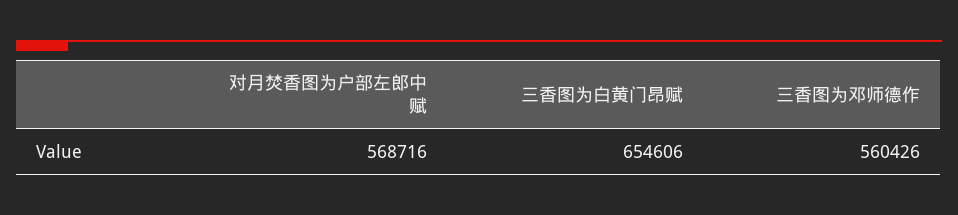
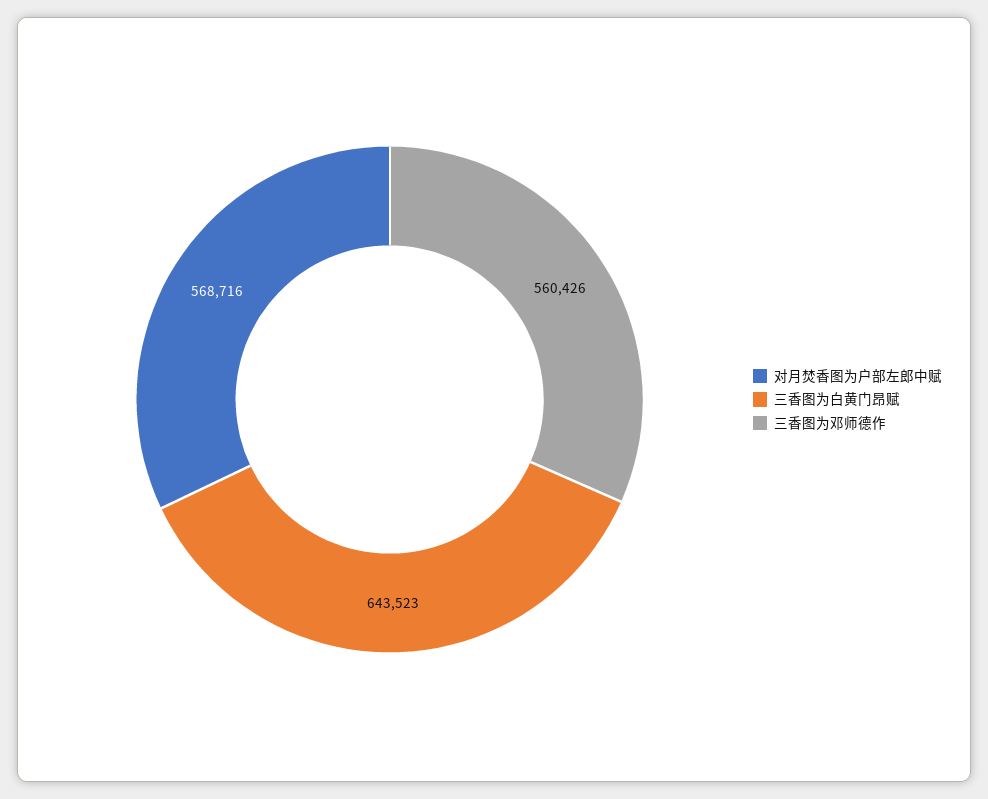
三香图为白黄门昂赋: 654606 -> 643523

